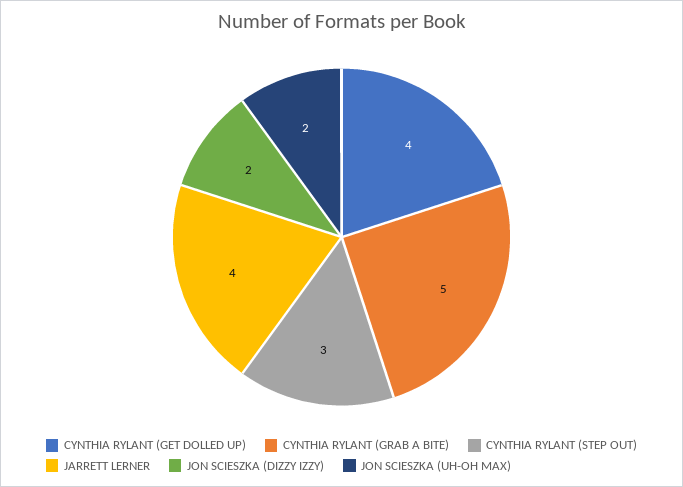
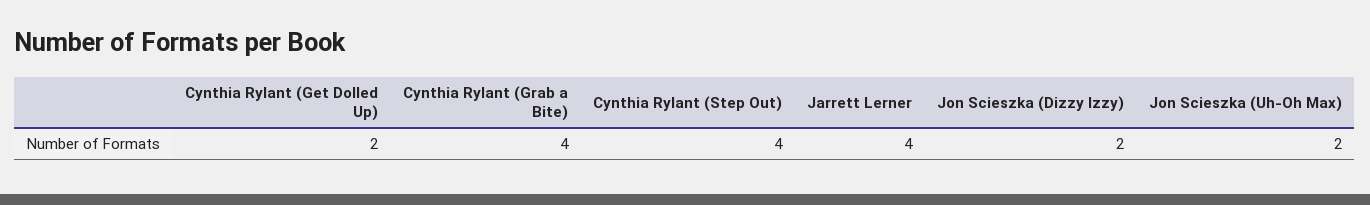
CYNTHIA RYLANT (GET DOLLED UP): 4 -> 2
CYNTHIA RYLANT (GRAB A BITE): 5 -> 4
CYNTHIA RYLANT (STEP OUT): 3 -> 4

